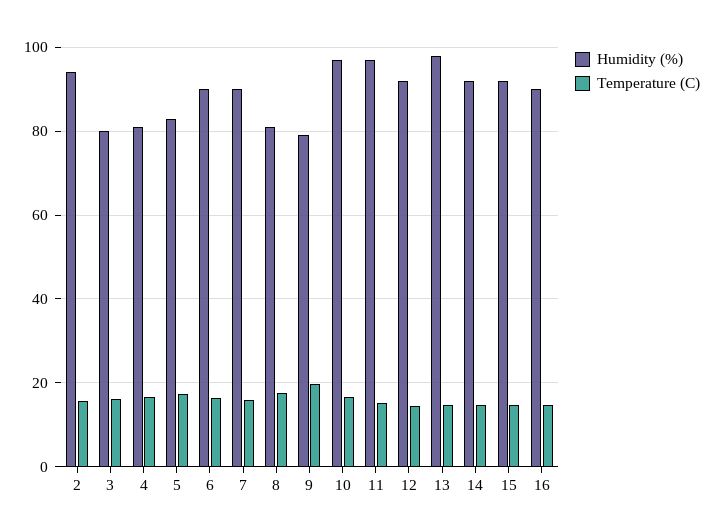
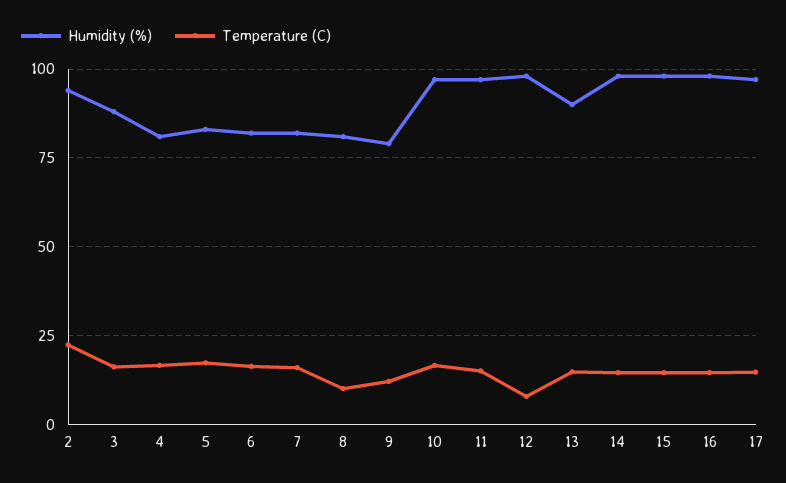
Temperature (C), 2: 16 -> 22.5
Humidity (%), 3: 80 -> 87.5
Humidity (%), 6: 90 -> 82.5
Humidity (%), 7: 90 -> 82.5
Temperature (C), 8: 18 -> 10
Temperature (C), 9: 20 -> 12.5
Humidity (%), 12: 92 -> 97.5
Temperature (C), 12: 14 -> 7.5
Humidity (%), 13: 98 -> 90
Humidity (%), 14: 92 -> 97.5
Humidity (%), 15: 92 -> 97.5
Humidity (%), 16: 90 -> 97.5
Humidity (%), 17: none -> 97.5
Temperature (C), 17: none -> 15

